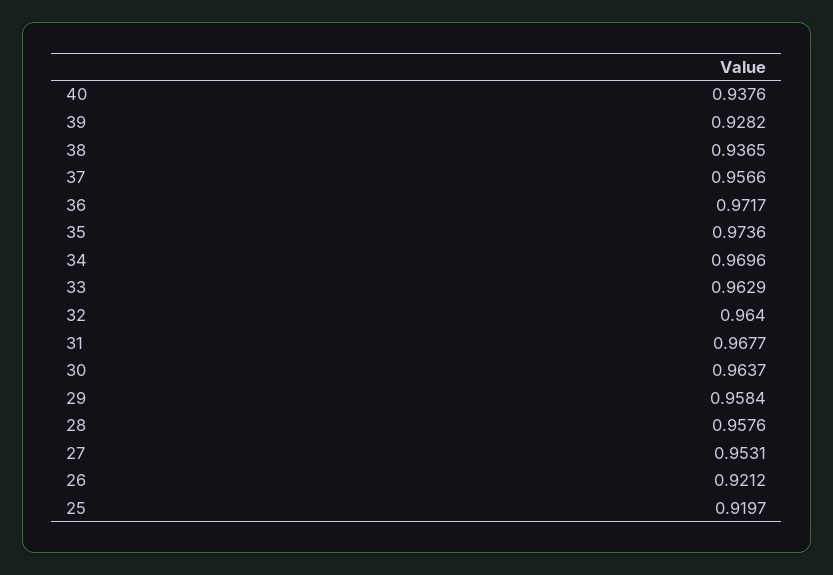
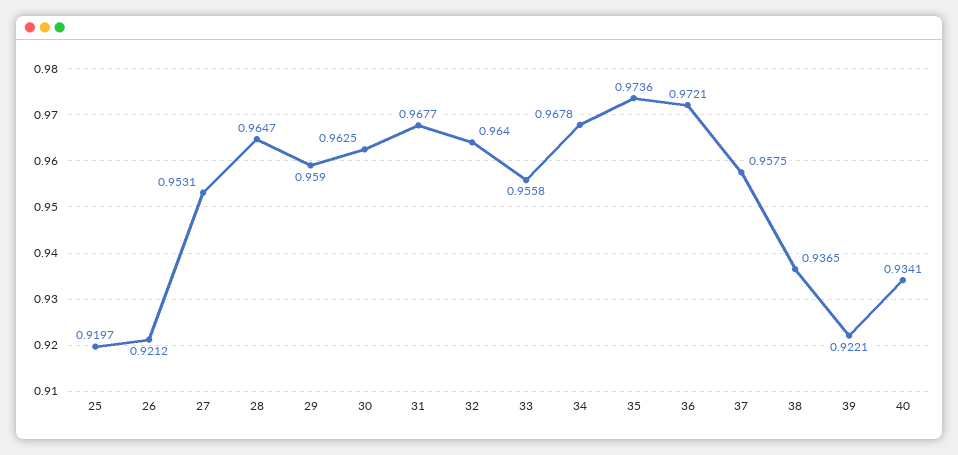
40: 0.9376 -> 0.9341
39: 0.9282 -> 0.9221
37: 0.9566 -> 0.9575
36: 0.9717 -> 0.9721
34: 0.9696 -> 0.9678
33: 0.9629 -> 0.9558
30: 0.9637 -> 0.9625
29: 0.9584 -> 0.959
28: 0.9576 -> 0.9647

